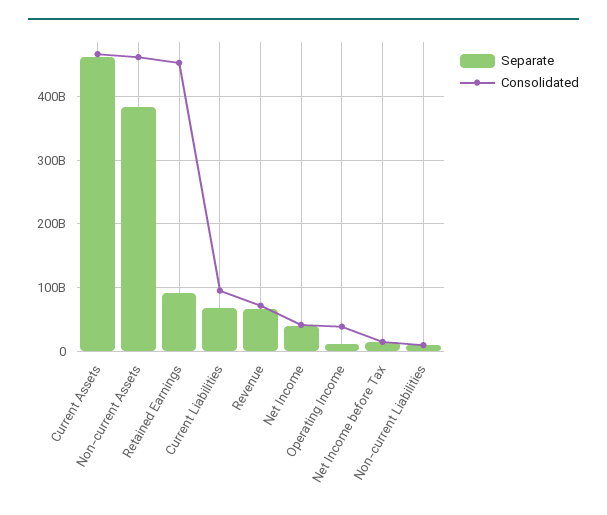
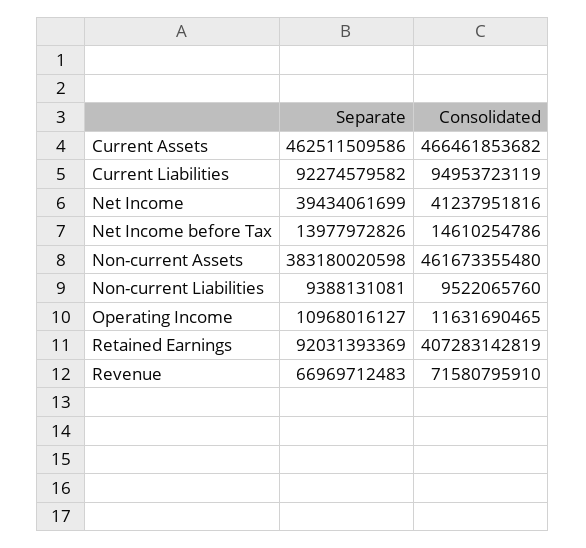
Consolidated, Retained Earnings: 450000000000 -> 407283142819
Separate, Current Liabilities: 70000000000 -> 92274579582
Consolidated, Operating Income: 40000000000 -> 11631690465

